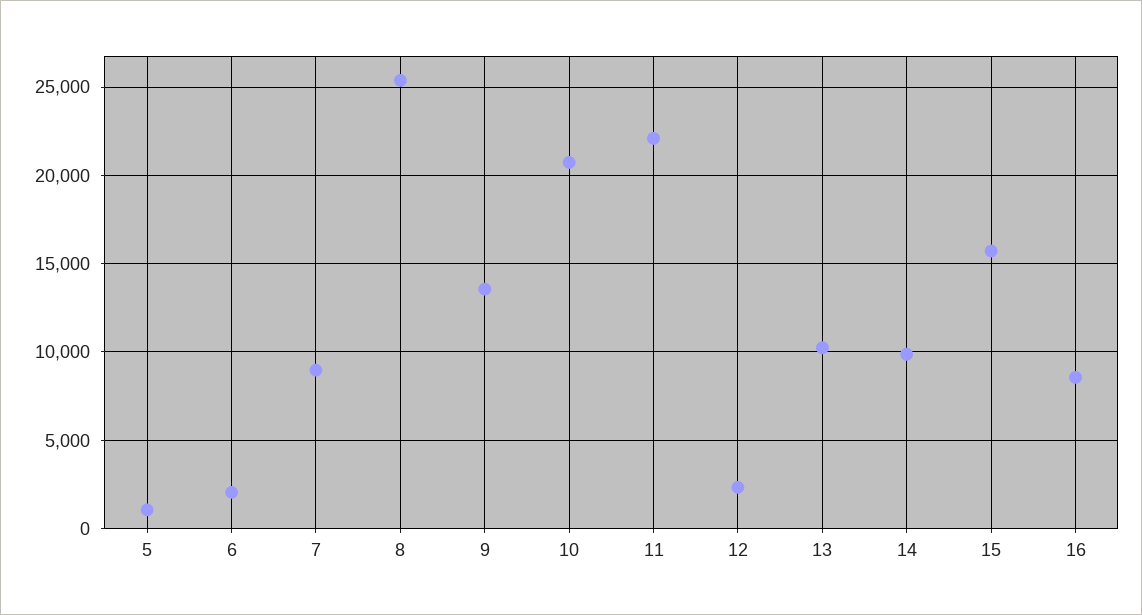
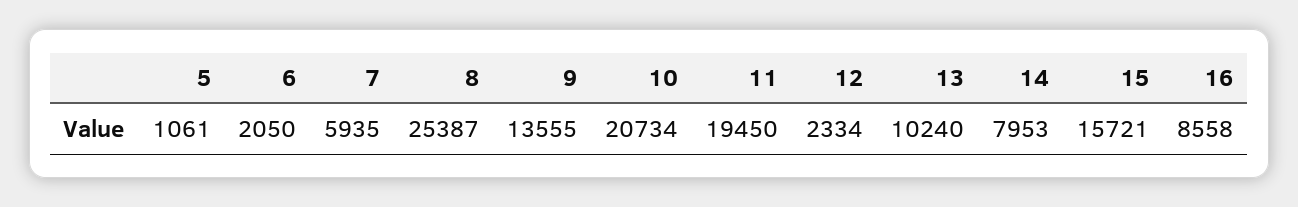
7: 9000 -> 5935
11: 22000 -> 19450
14: 10000 -> 7953

